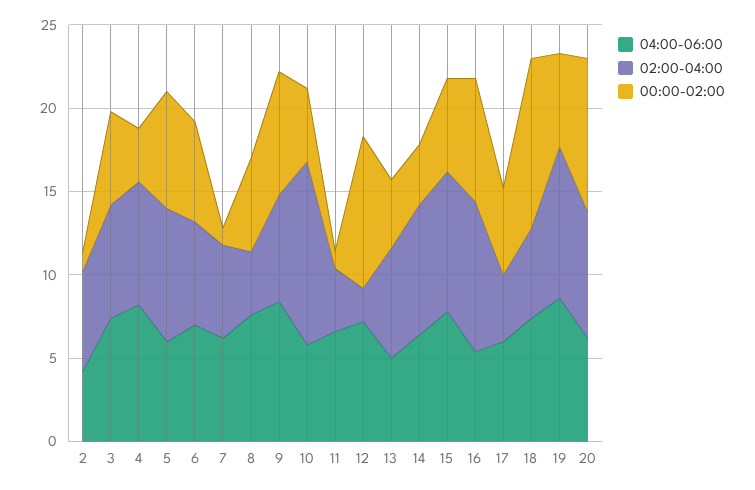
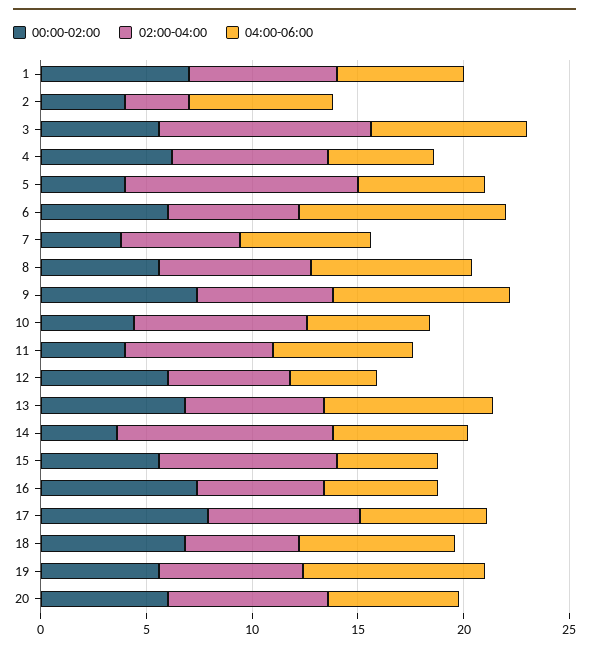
04:00-06:00, 2: 4 -> 7
02:00-04:00, 2: 6 -> 3
00:00-02:00, 2: 1 -> 4
02:00-04:00, 3: 7 -> 10
04:00-06:00, 4: 8 -> 5
00:00-02:00, 4: 3 -> 6
02:00-04:00, 5: 8 -> 11
00:00-02:00, 5: 7 -> 4
04:00-06:00, 6: 7 -> 10
00:00-02:00, 7: 1 -> 4
02:00-04:00, 8: 4 -> 7
02:00-04:00, 10: 11 -> 8
02:00-04:00, 11: 4 -> 7
00:00-02:00, 11: 1 -> 4
04:00-06:00, 12: 7 -> 4
02:00-04:00, 12: 2 -> 6
00:00-02:00, 12: 9 -> 6
04:00-06:00, 13: 5 -> 8
00:00-02:00, 13: 4 -> 7
02:00-04:00, 14: 8 -> 10
04:00-06:00, 15: 8 -> 5
02:00-04:00, 16: 9 -> 6
02:00-04:00, 17: 4 -> 7
00:00-02:00, 17: 5 -> 8
00:00-02:00, 18: 10 -> 7
02:00-04:00, 19: 9 -> 7
00:00-02:00, 20: 9 -> 6
00:00-02:00, 1: none -> 7
02:00-04:00, 1: none -> 7
04:00-06:00, 1: none -> 6

